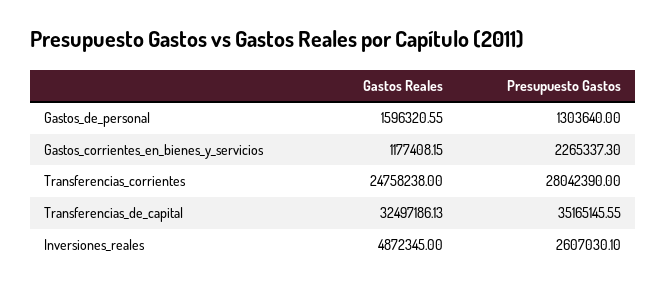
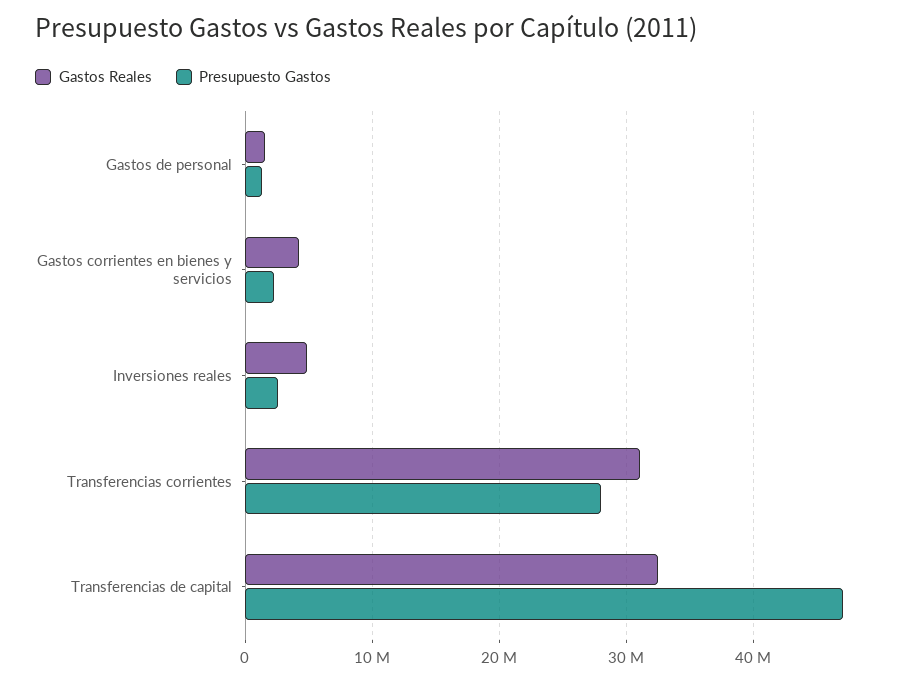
Gastos Reales, Gastos_corrientes_en_bienes_y_servicios: 1177408.15 -> 4000000
Gastos Reales, Transferencias_corrientes: 24758238 -> 31000000
Presupuesto Gastos, Transferencias_de_capital: 35165145.55 -> 47000000

